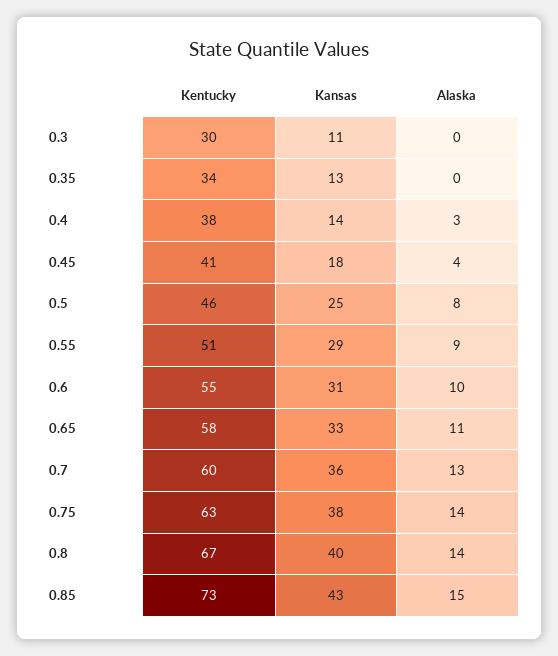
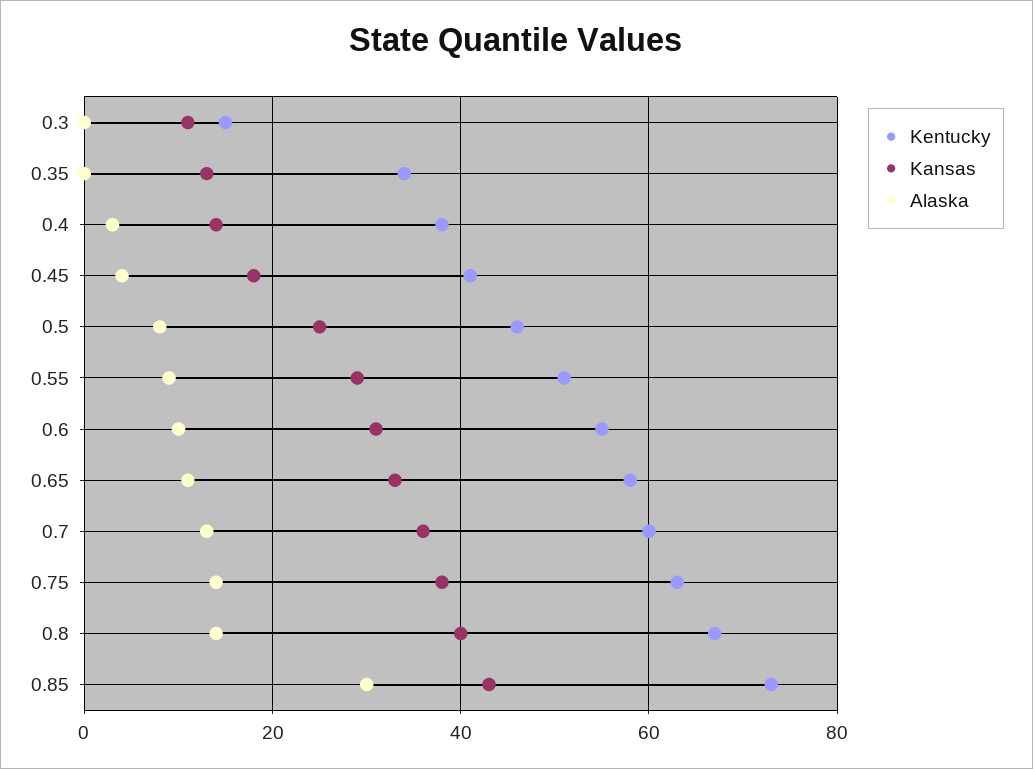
Kentucky, 0.3: 30 -> 15
Alaska, 0.85: 15 -> 30

